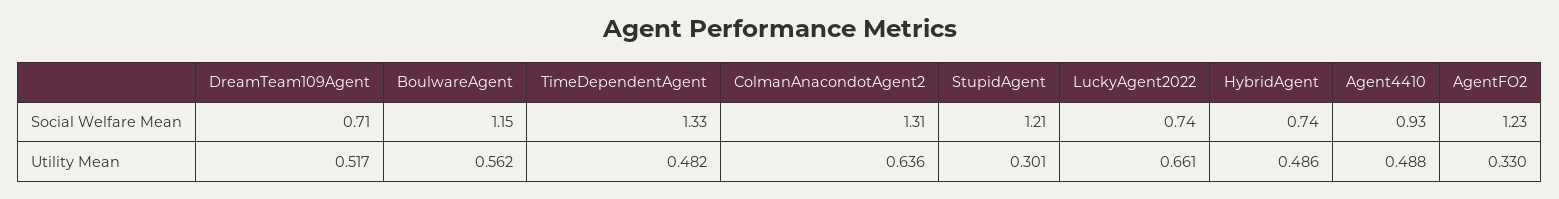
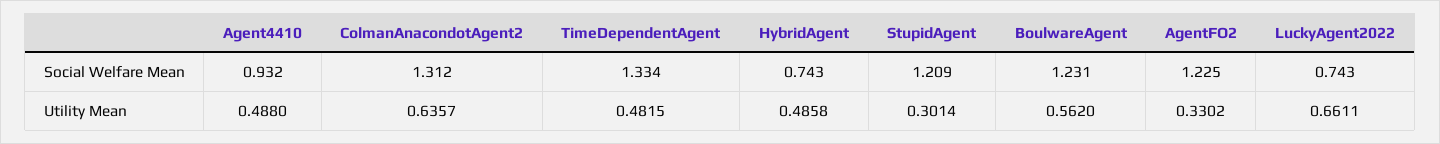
DreamTeam109Agent, Social Welfare Mean: 0.71 -> none
BoulwareAgent, Social Welfare Mean: 1.15 -> 1.231
DreamTeam109Agent, Utility Mean: 0.517 -> none

